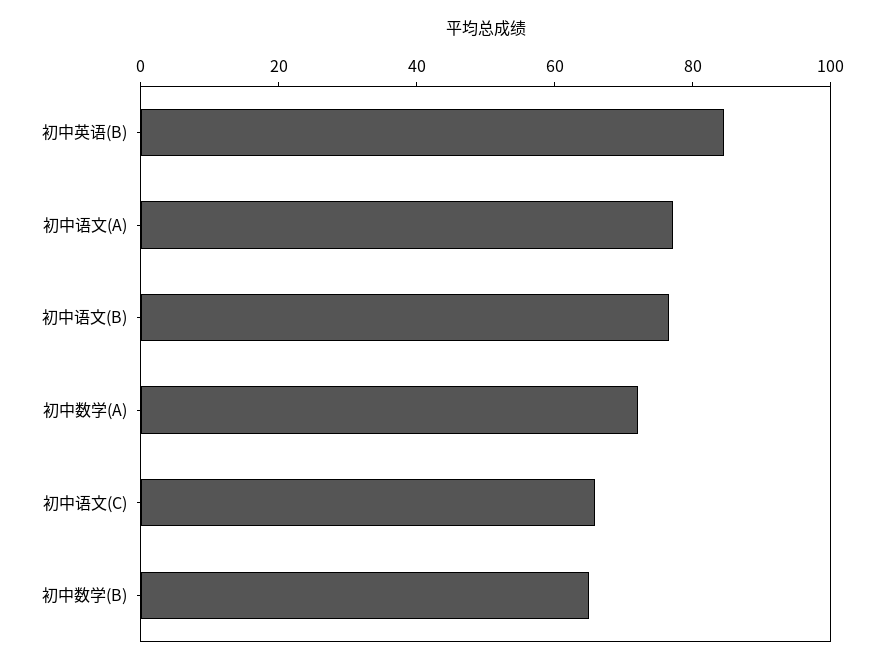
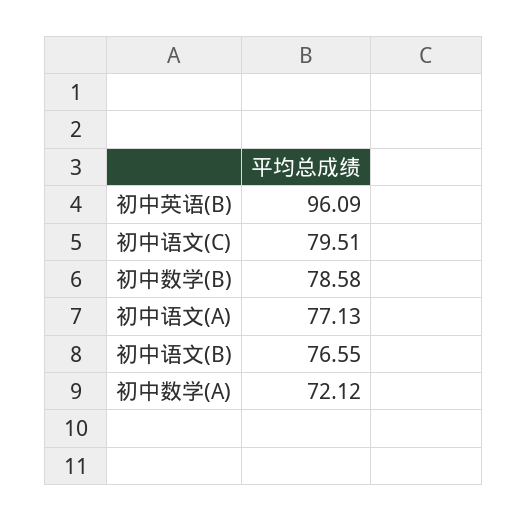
初中英语(B): 85 -> 96.09
初中语文(C): 65 -> 79.51
初中数学(B): 65 -> 78.58

